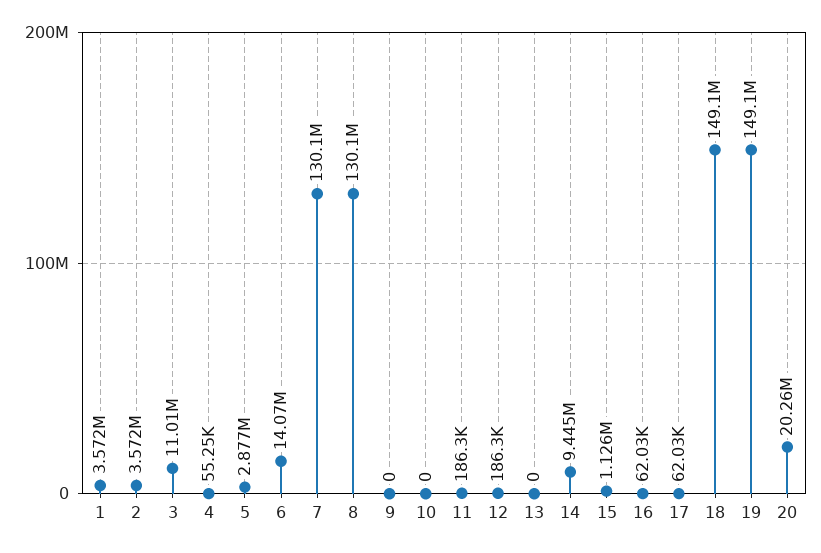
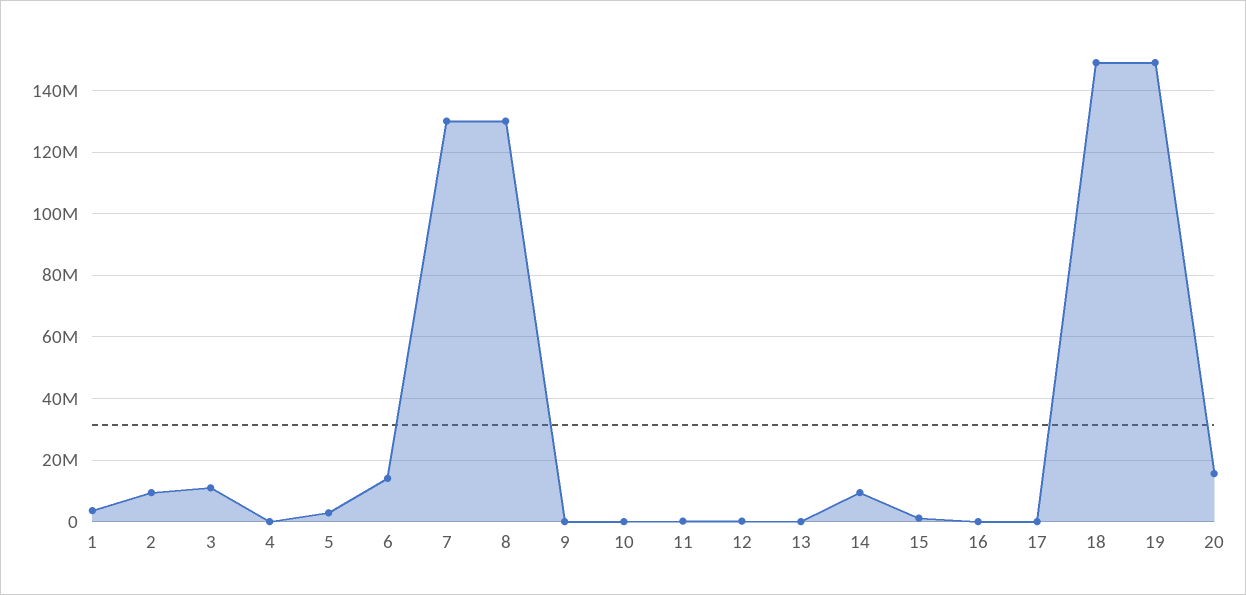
2: 3572000 -> 10000000
20: 20260000 -> 16000000

